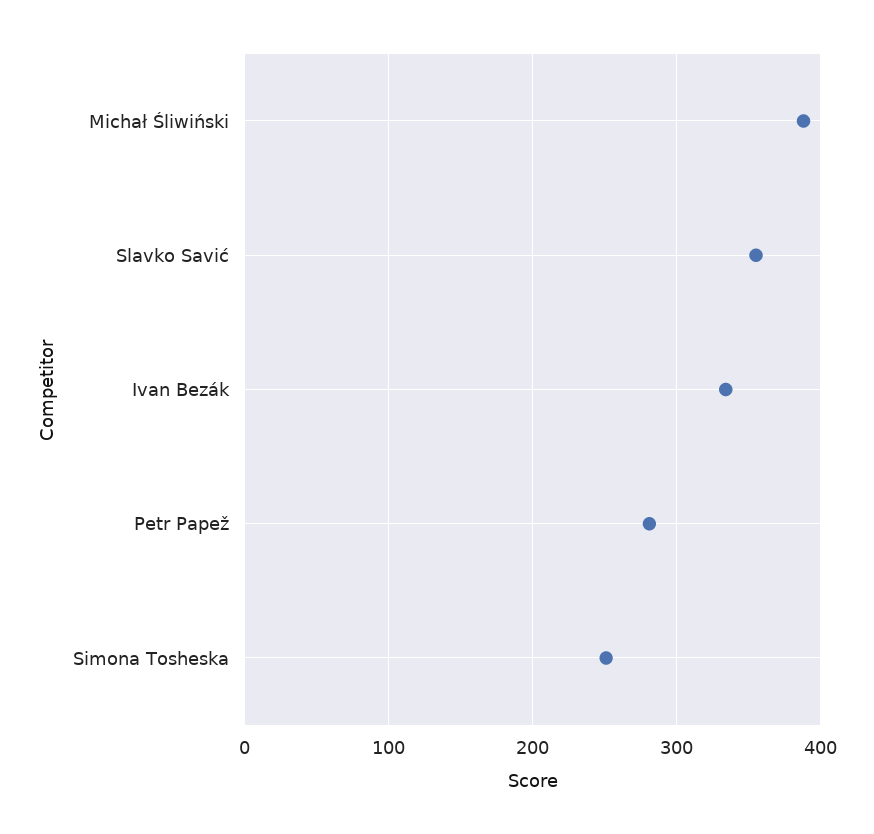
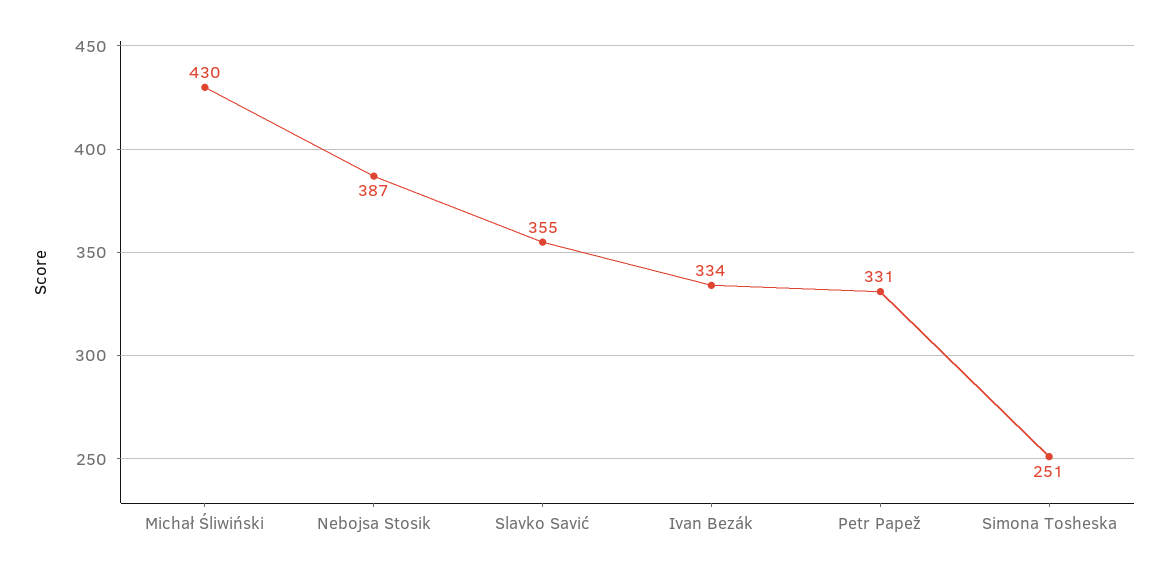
Michał Śliwiński: 390 -> 430
Petr Papež: 280 -> 331
Nebojsa Stosik: none -> 387

